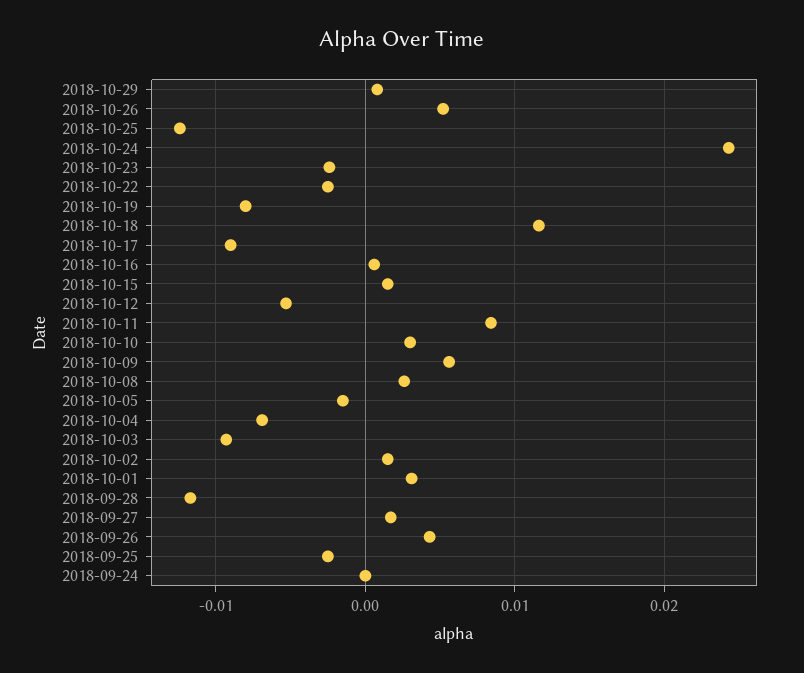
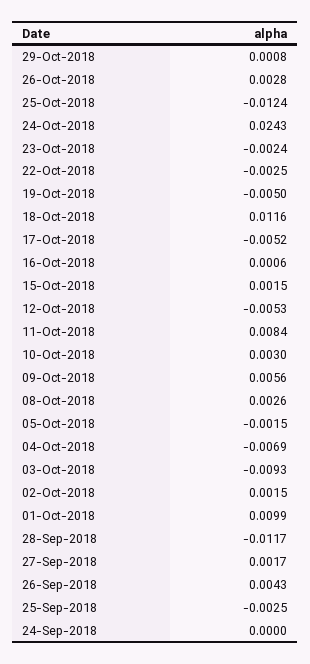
2018-10-26: 0.005 -> 0.0028
2018-10-19: -0.008 -> -0.005
2018-10-17: -0.009 -> -0.0052
2018-10-01: 0.003 -> 0.0099

